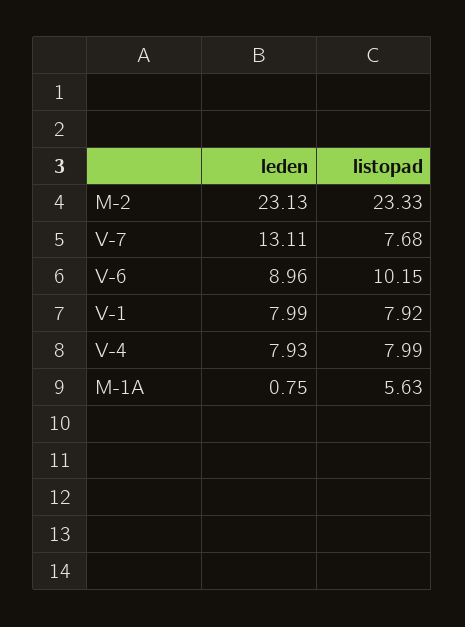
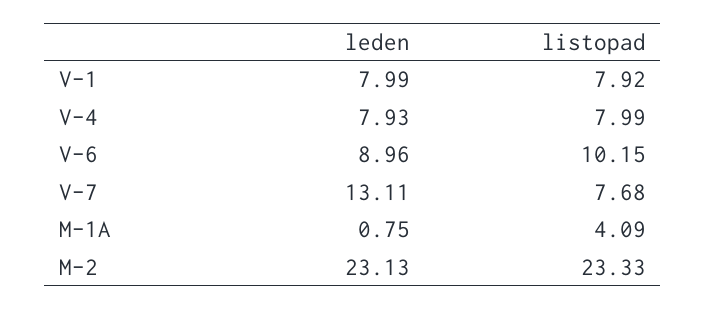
listopad, M-1A: 5.63 -> 4.09

